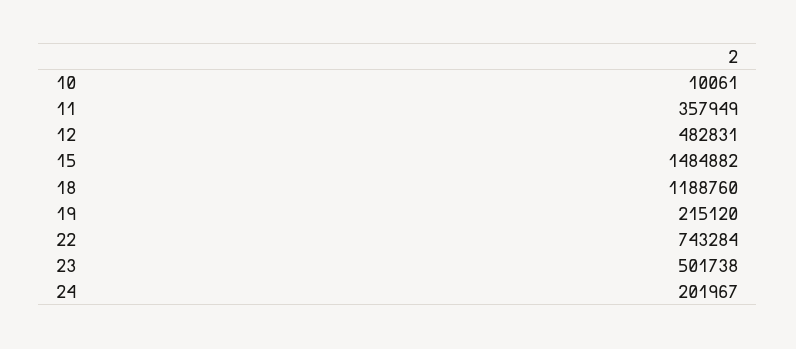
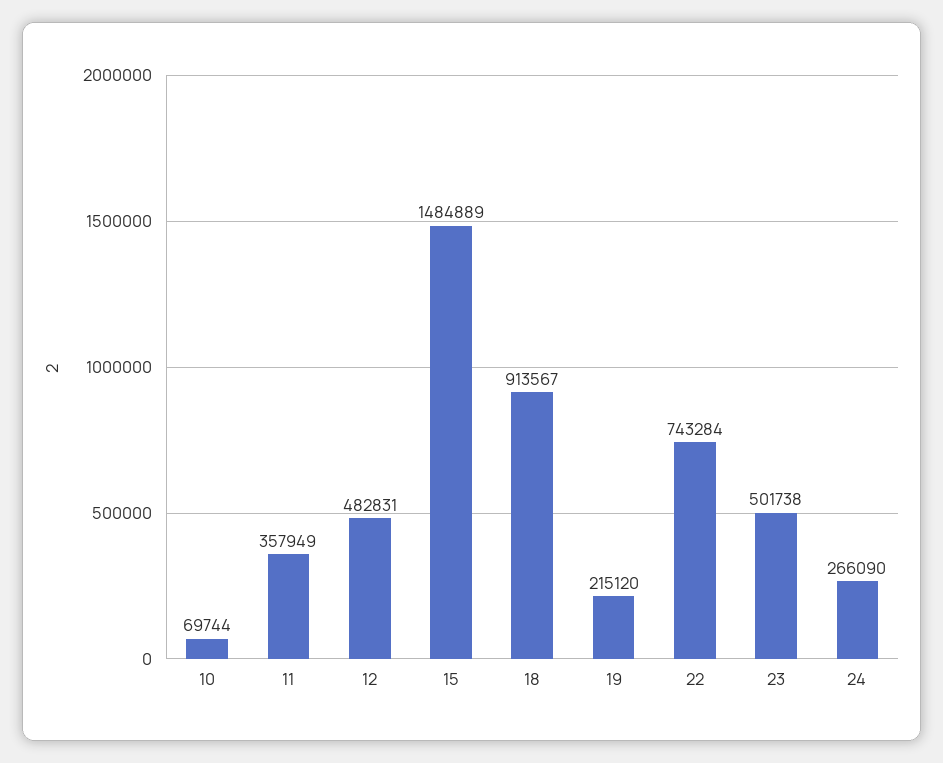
10: 10061 -> 69744
15: 1484882 -> 1484889
18: 1188760 -> 913567
24: 201967 -> 266090

